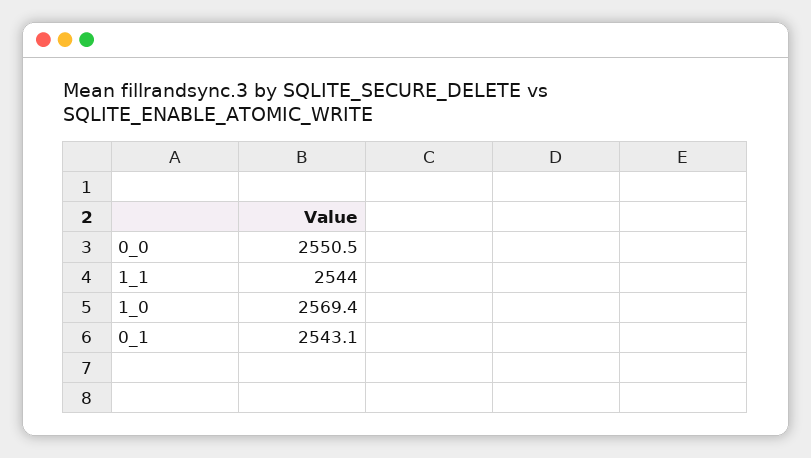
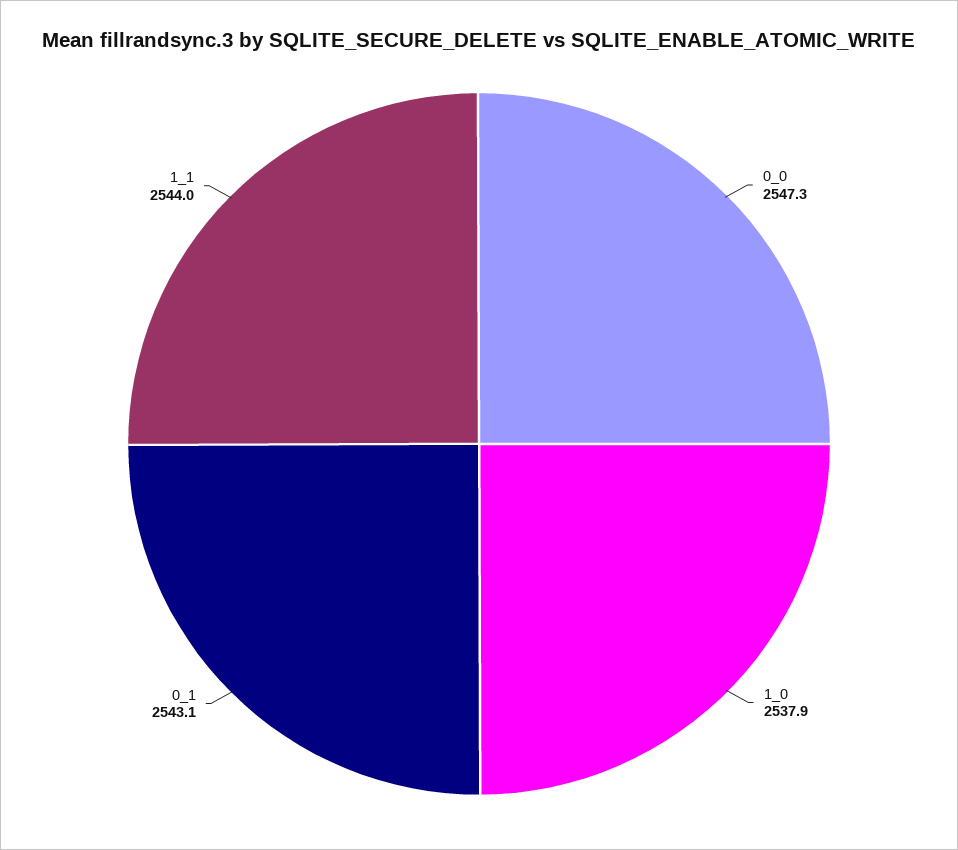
0_0: 2550.5 -> 2547.3
1_0: 2569.4 -> 2537.9

